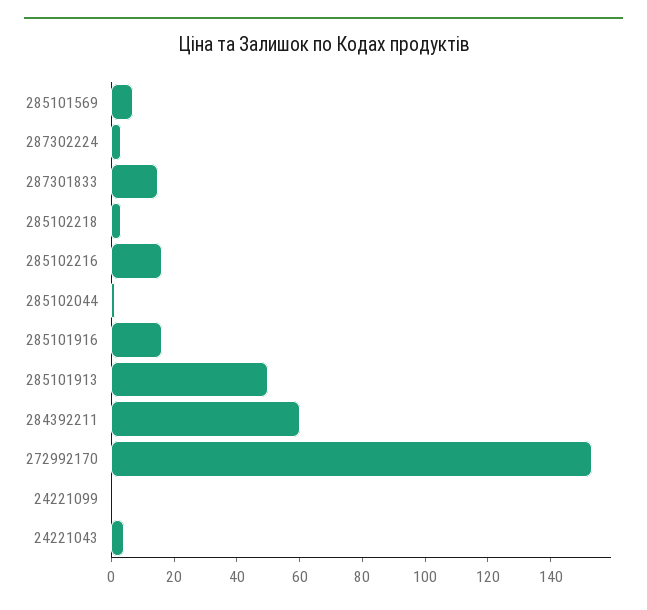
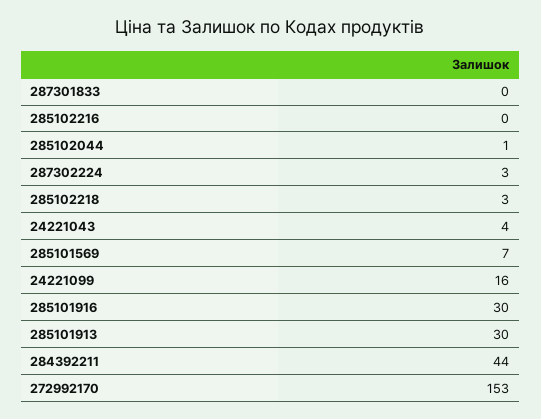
287301833: 15 -> 0
285102216: 15 -> 0
285101916: 15 -> 30
285101913: 50 -> 30
284392211: 60 -> 44
24221099: 0 -> 16

